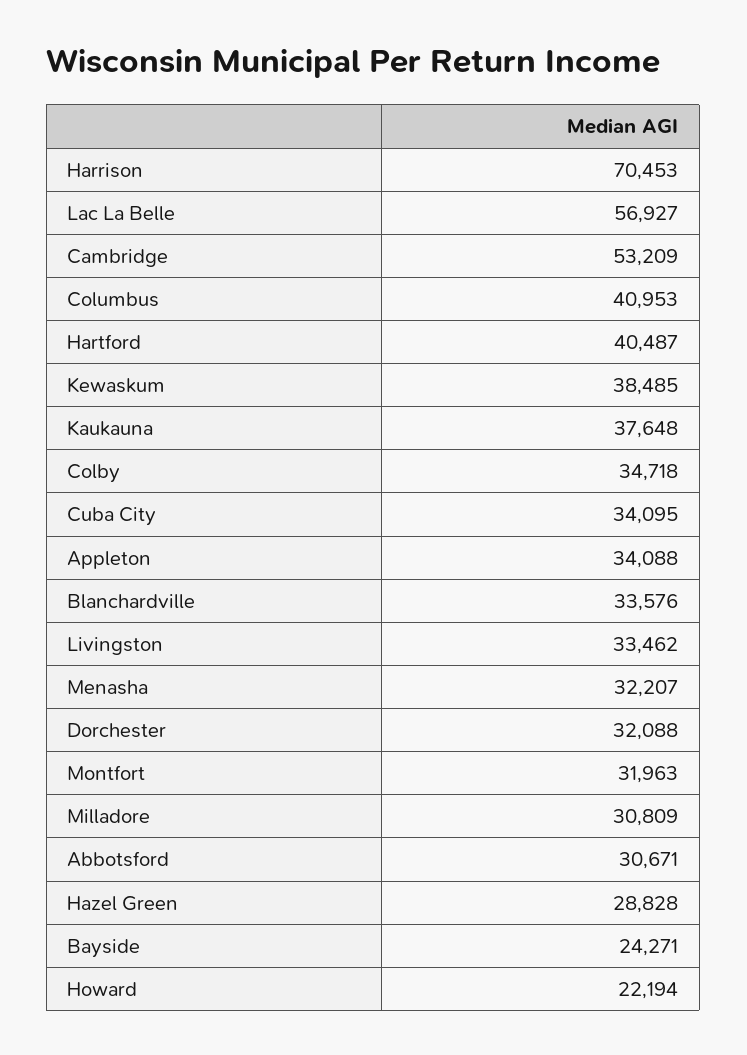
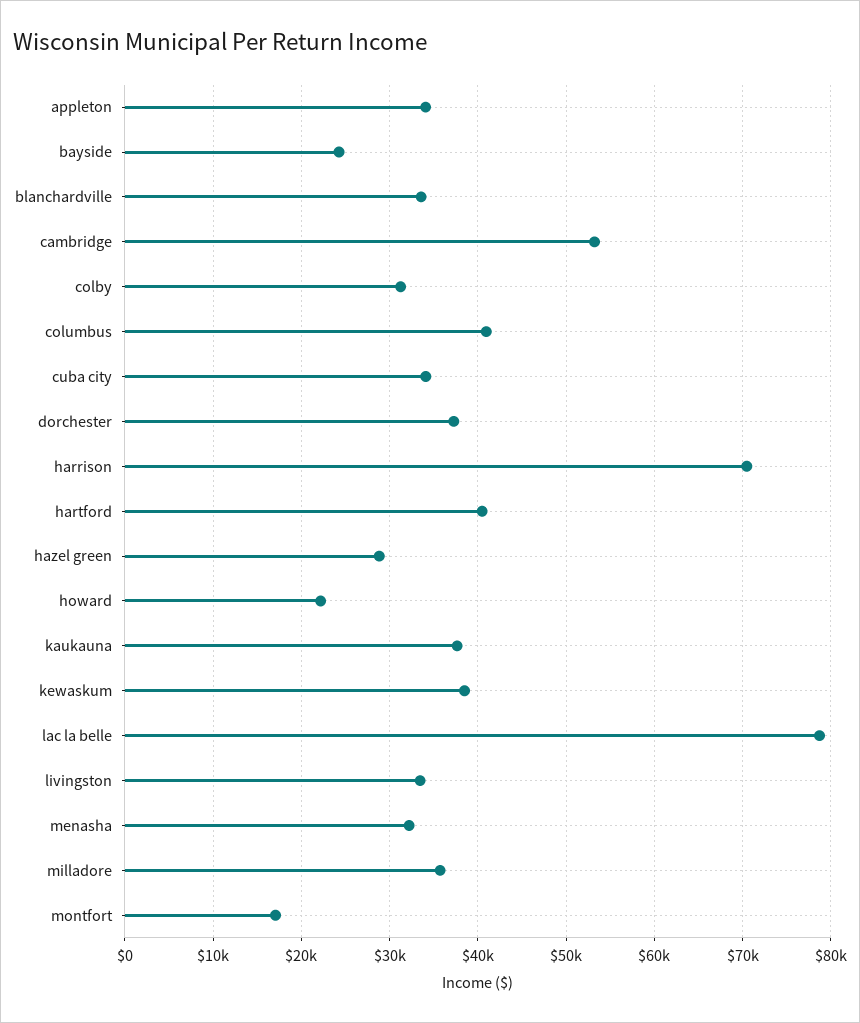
Lac La Belle: 56927 -> 79000
Colby: 34718 -> 31000
Dorchester: 32088 -> 37000
Montfort: 31963 -> 17000
Milladore: 30809 -> 36000
Abbotsford: 30671 -> none

